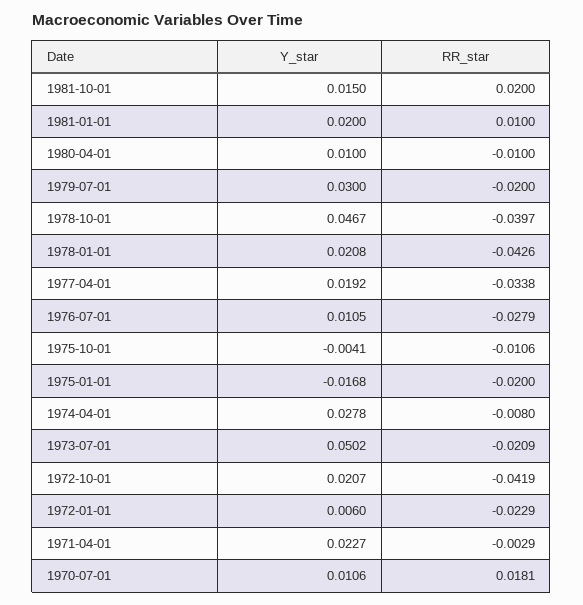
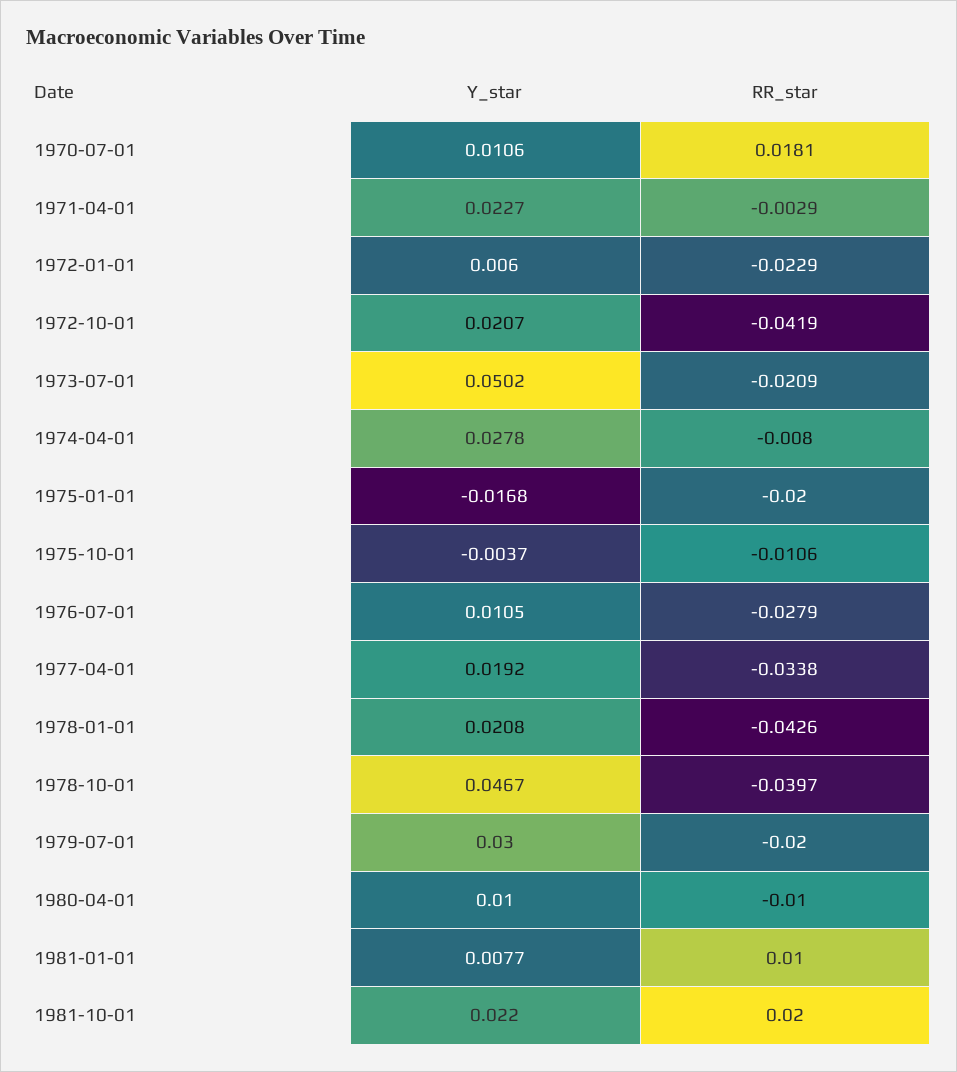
Y_star, 1981-10-01: 0.015 -> 0.022
Y_star, 1981-01-01: 0.02 -> 0.0077
Y_star, 1975-10-01: -0.0041 -> -0.0037

